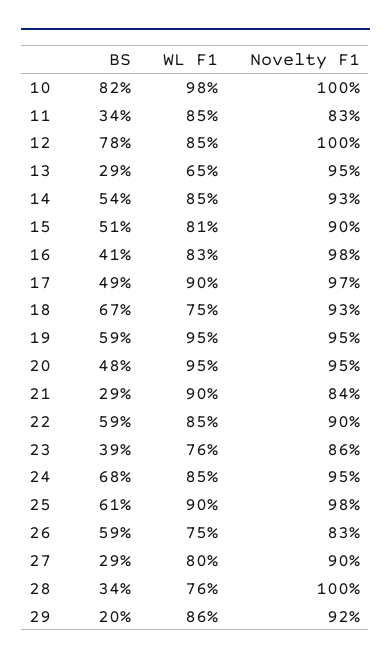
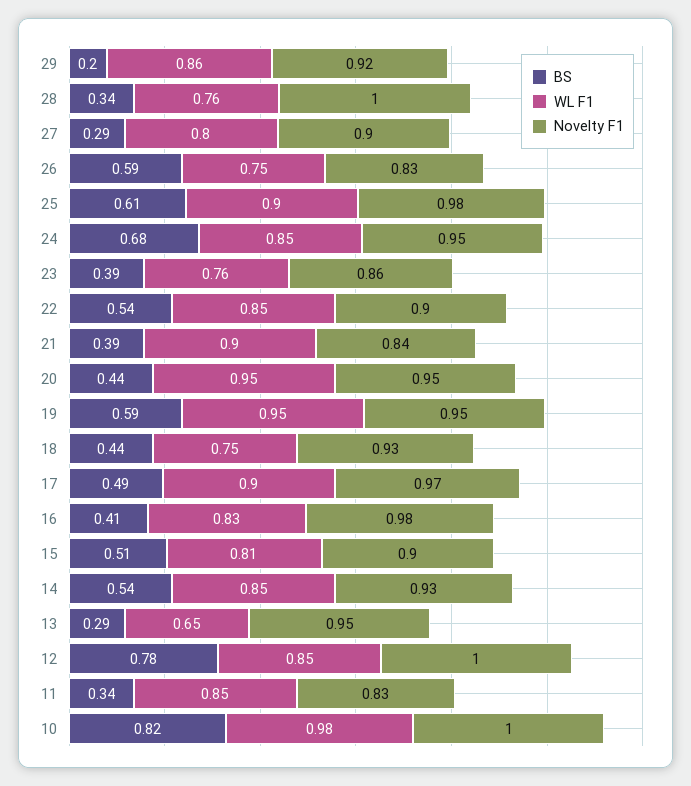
BS, 18: 0.67 -> 0.44
BS, 20: 0.48 -> 0.44
BS, 21: 0.29 -> 0.39
BS, 22: 0.59 -> 0.54

